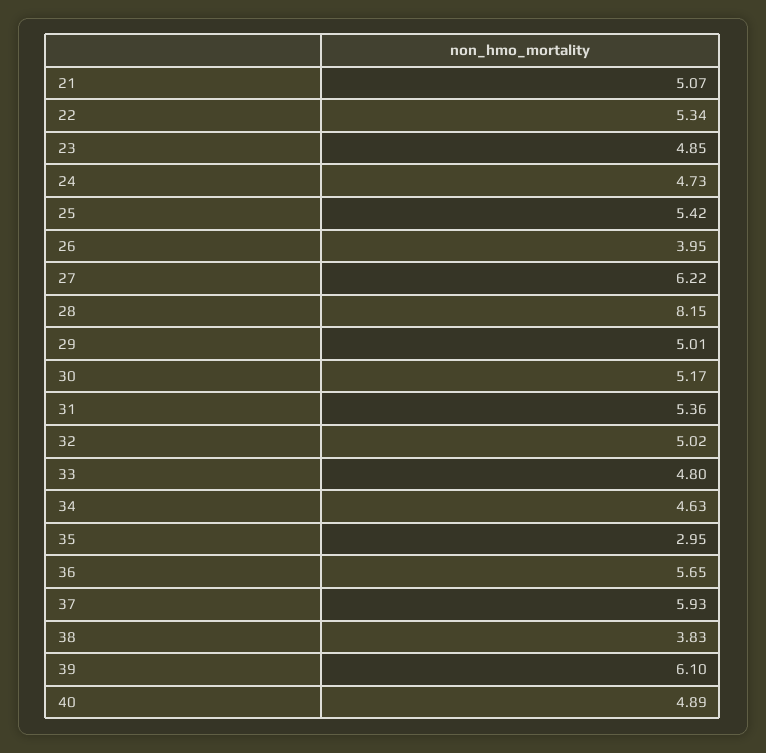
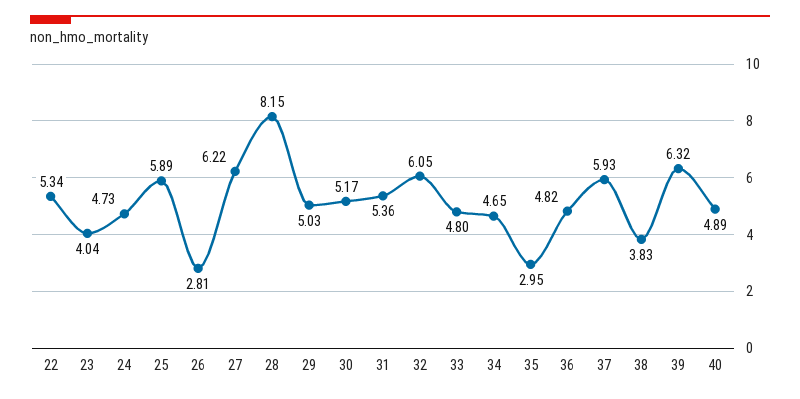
21: 5.07 -> none
23: 4.85 -> 4.04
25: 5.42 -> 5.89
26: 3.95 -> 2.81
29: 5.01 -> 5.03
32: 5.02 -> 6.05
34: 4.63 -> 4.65
36: 5.65 -> 4.82
39: 6.1 -> 6.32

